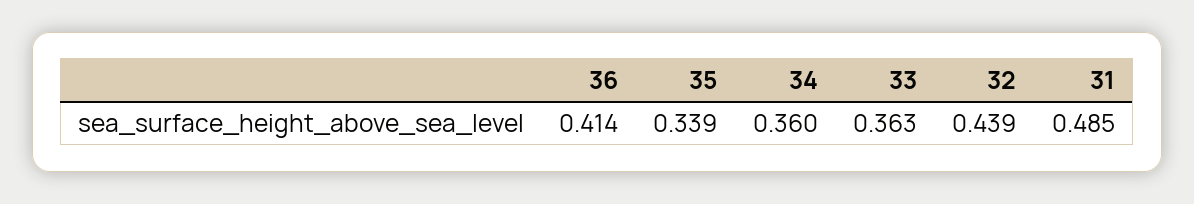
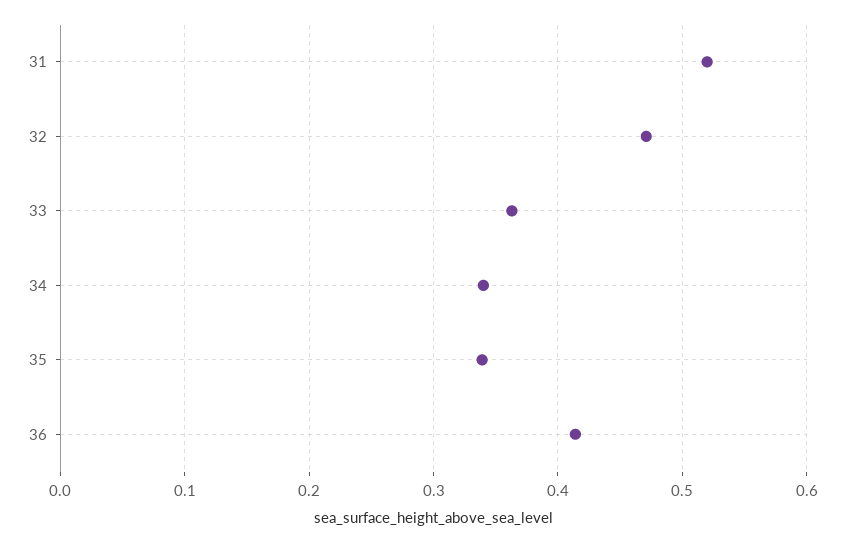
34: 0.36 -> 0.34
32: 0.439 -> 0.47
31: 0.485 -> 0.52

